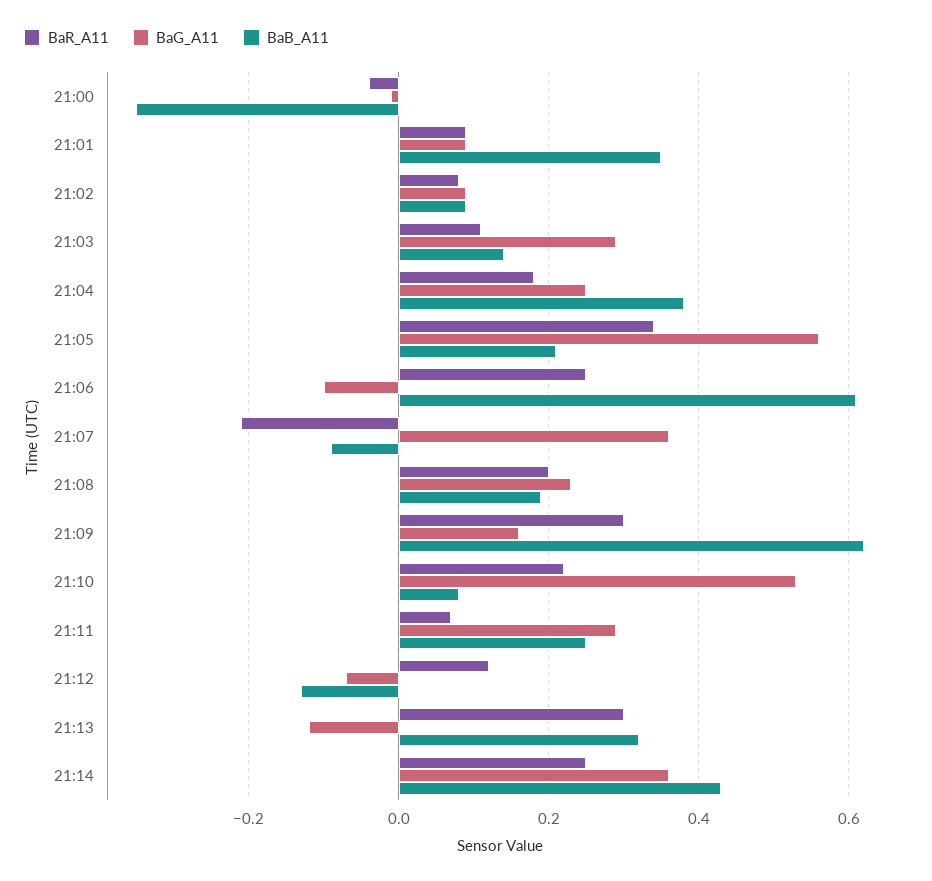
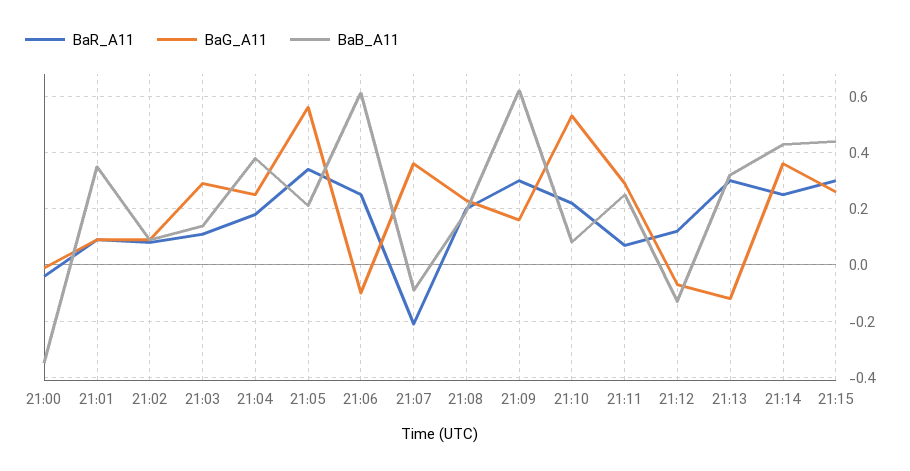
BaR_A11, 21:15: none -> 0.3
BaG_A11, 21:15: none -> 0.25
BaB_A11, 21:15: none -> 0.45

